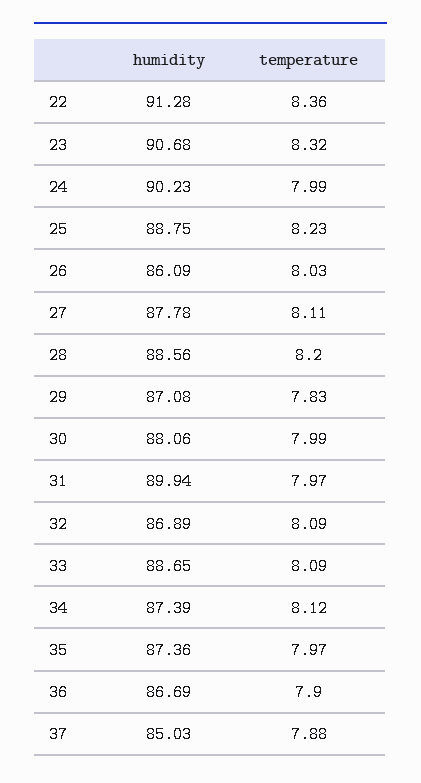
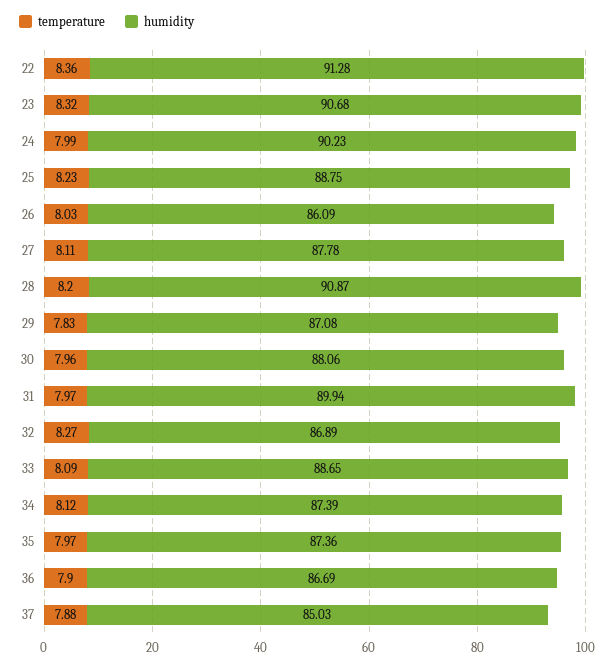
humidity, 28: 88.56 -> 90.87
temperature, 30: 7.99 -> 7.96
temperature, 32: 8.09 -> 8.27

